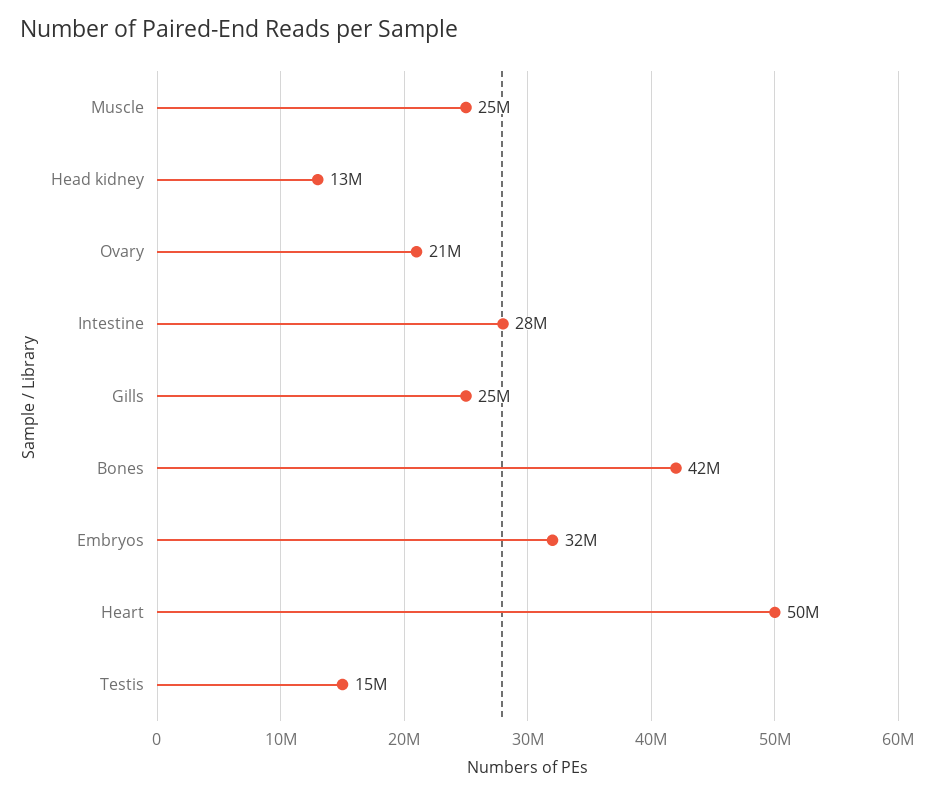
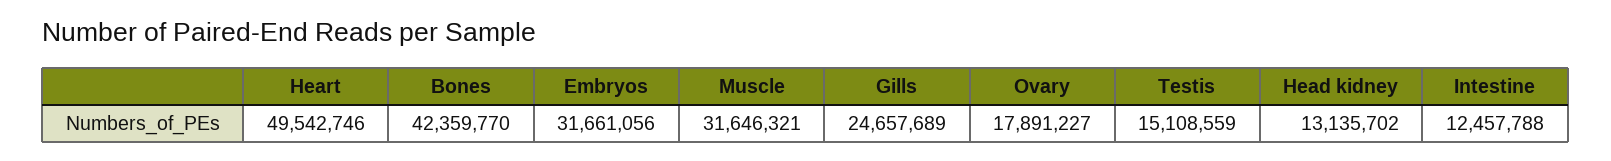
Muscle: 25000000 -> 31646321
Ovary: 21000000 -> 17891227
Intestine: 28000000 -> 12457788

